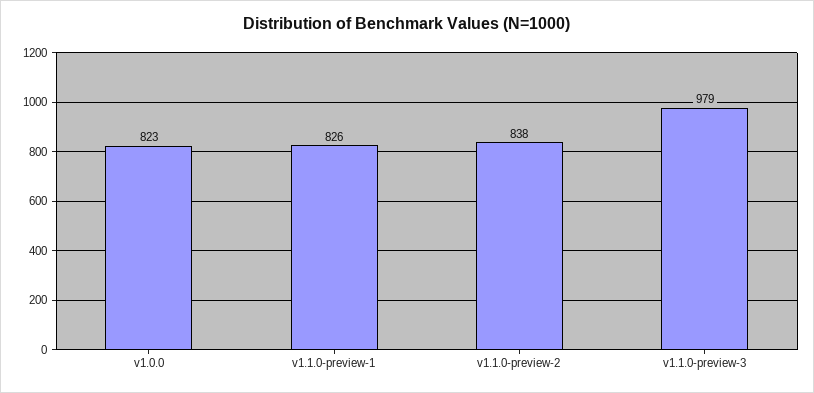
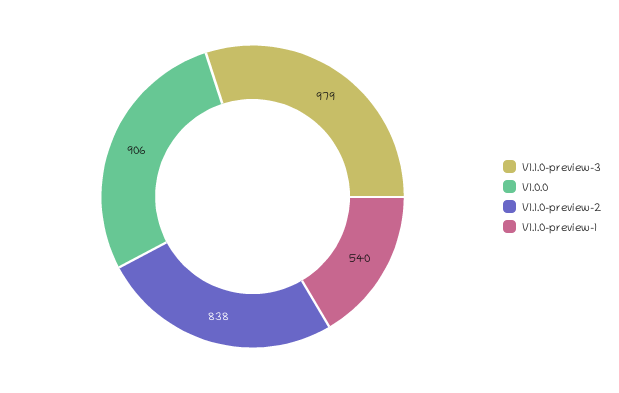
v1.0.0: 823 -> 906
v1.1.0-preview-1: 826 -> 540

